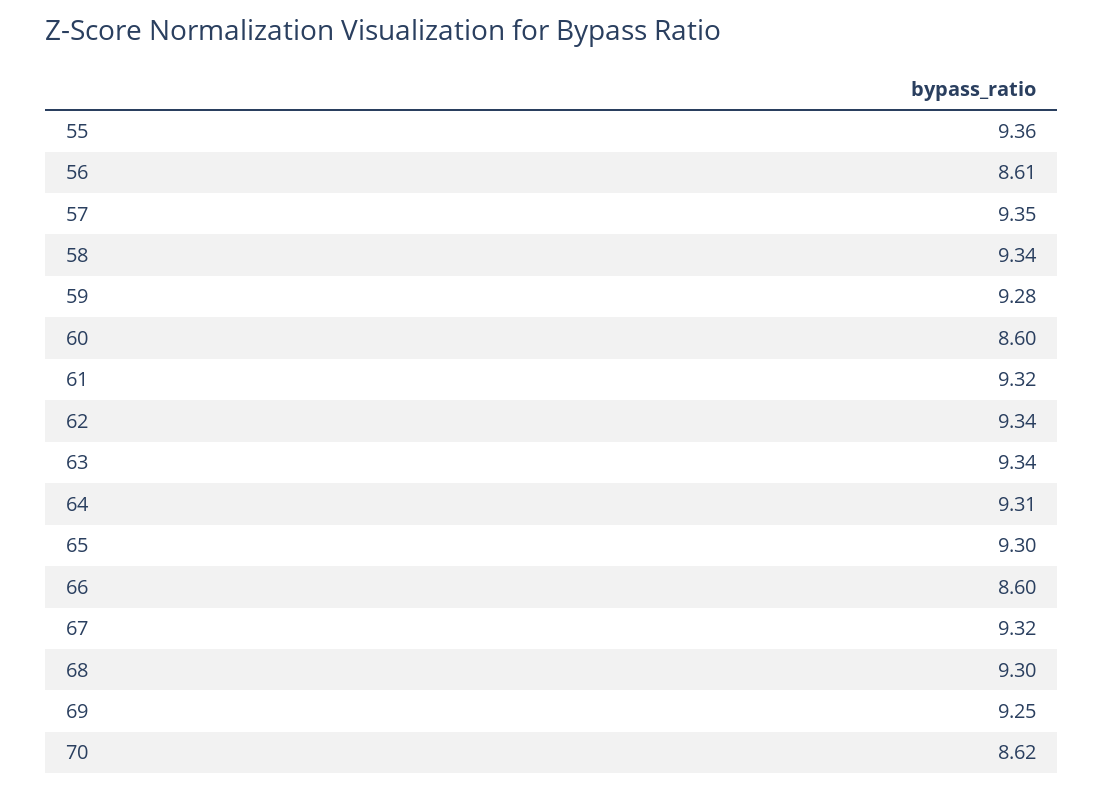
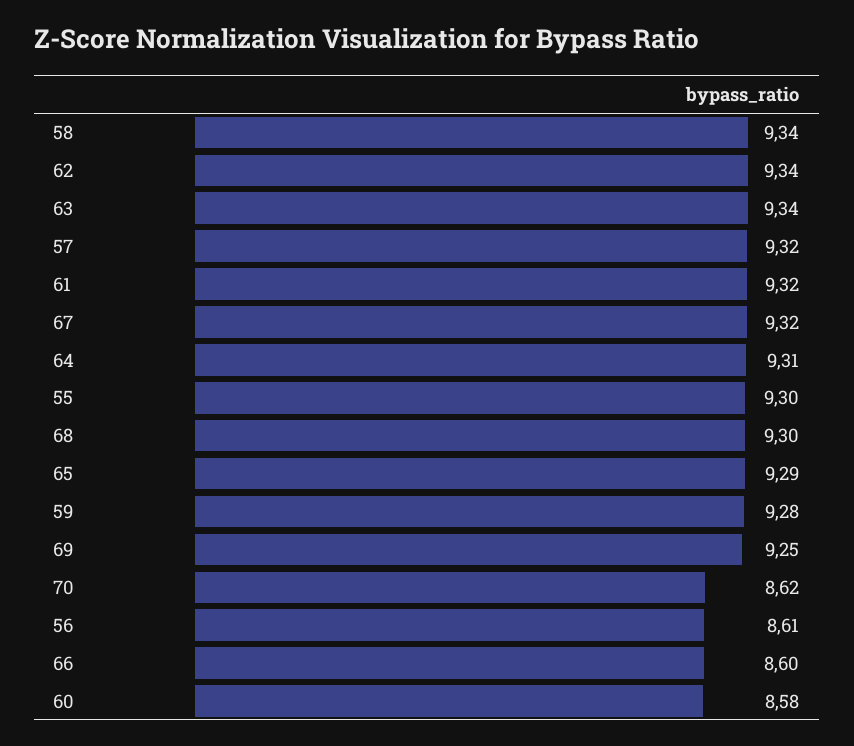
55: 9.36 -> 9.3
57: 9.35 -> 9.32
60: 8.6 -> 8.58
65: 9.3 -> 9.29

